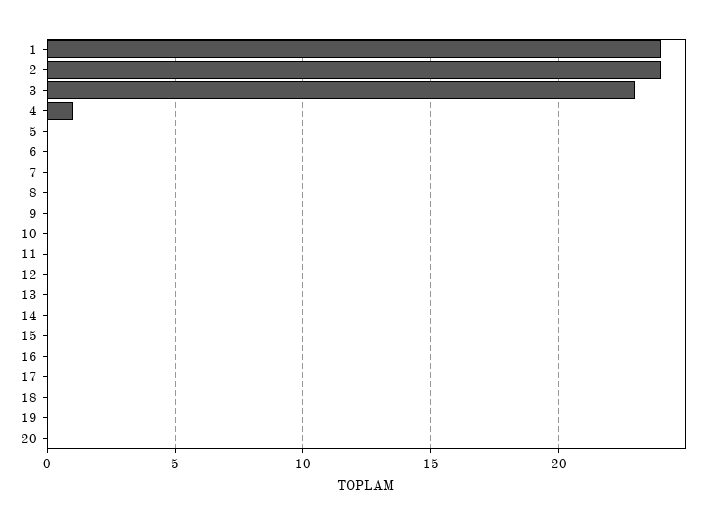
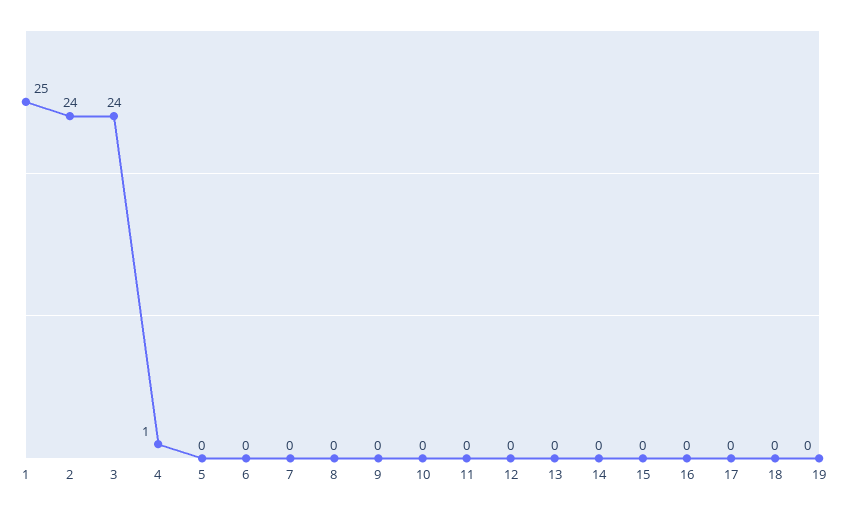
1: 24 -> 25
3: 23 -> 24
20: 0 -> none

